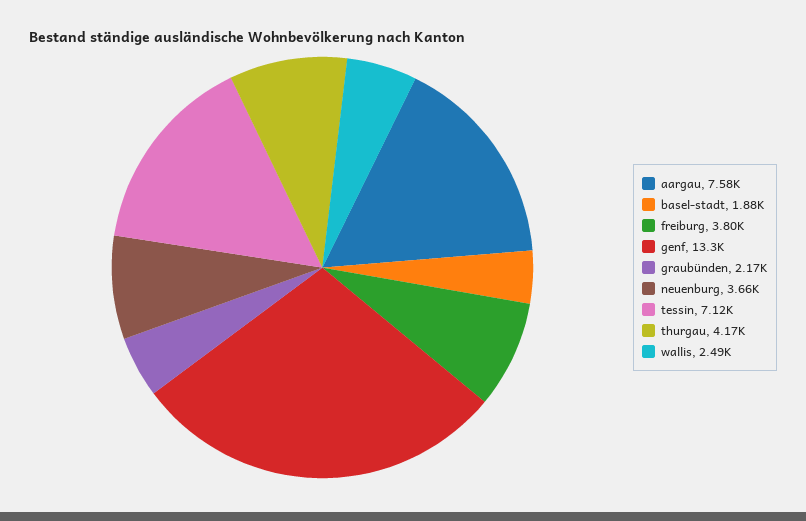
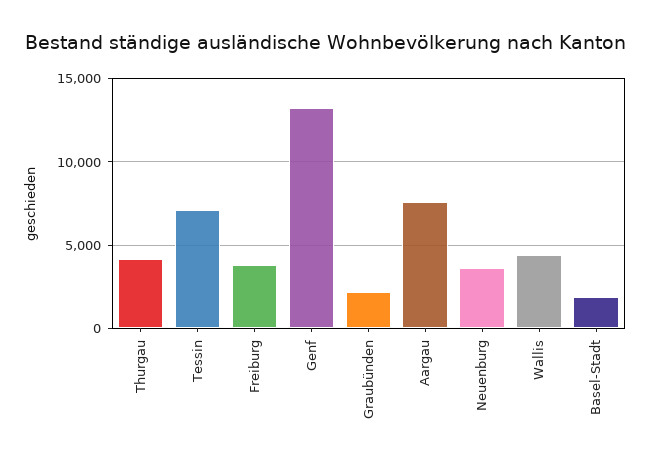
wallis: 2490 -> 4500

